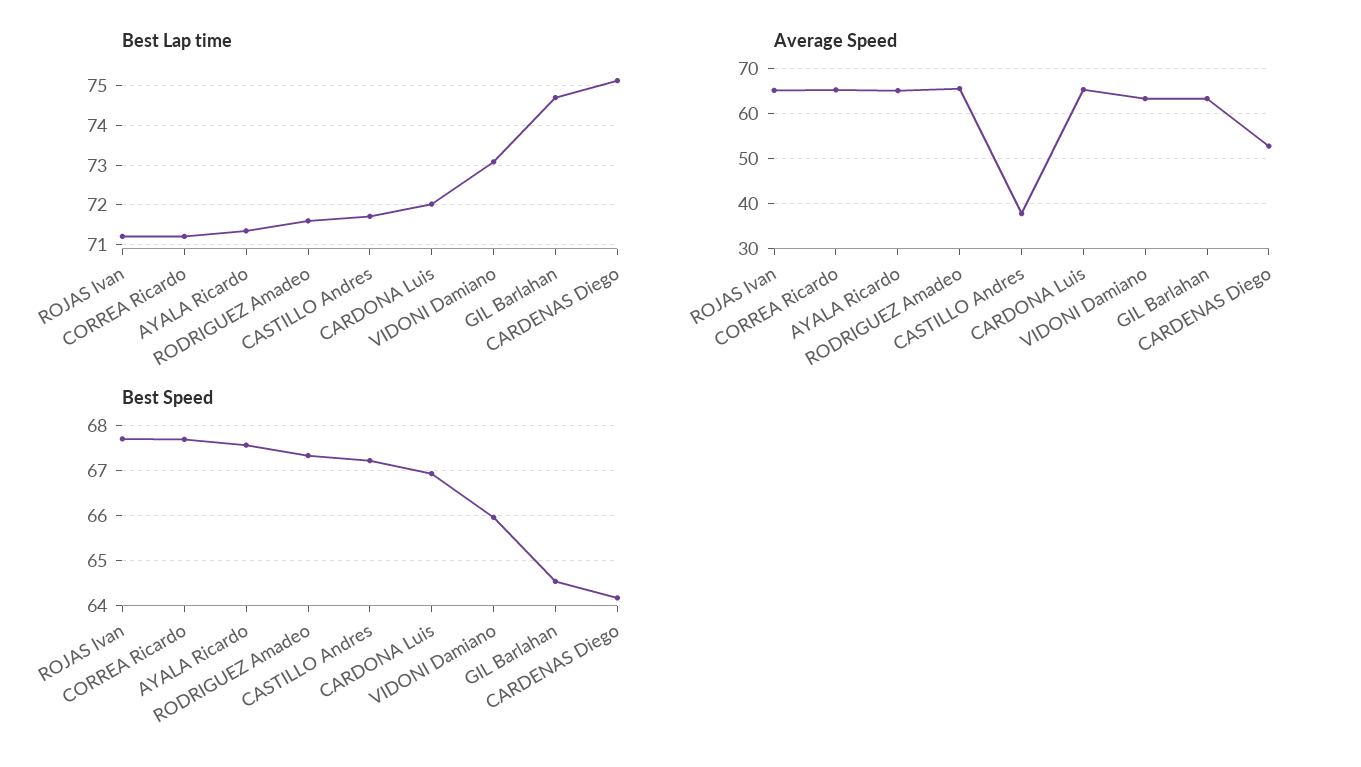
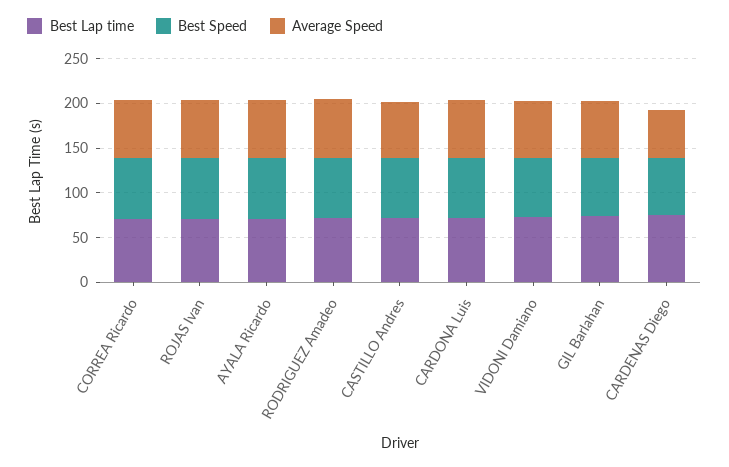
Average Speed, CASTILLO Andres: 38 -> 60

